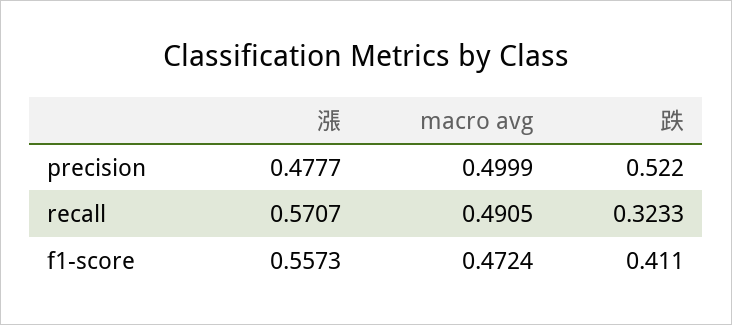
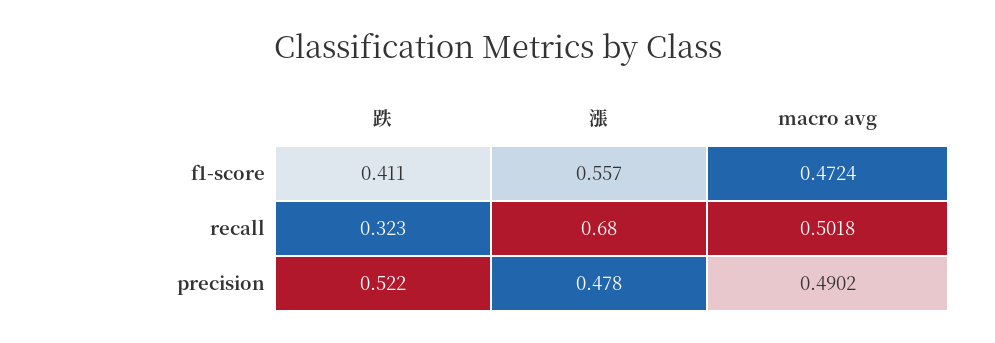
macro avg, precision: 0.4999 -> 0.4902
漲, recall: 0.5707 -> 0.68
macro avg, recall: 0.4905 -> 0.5018

